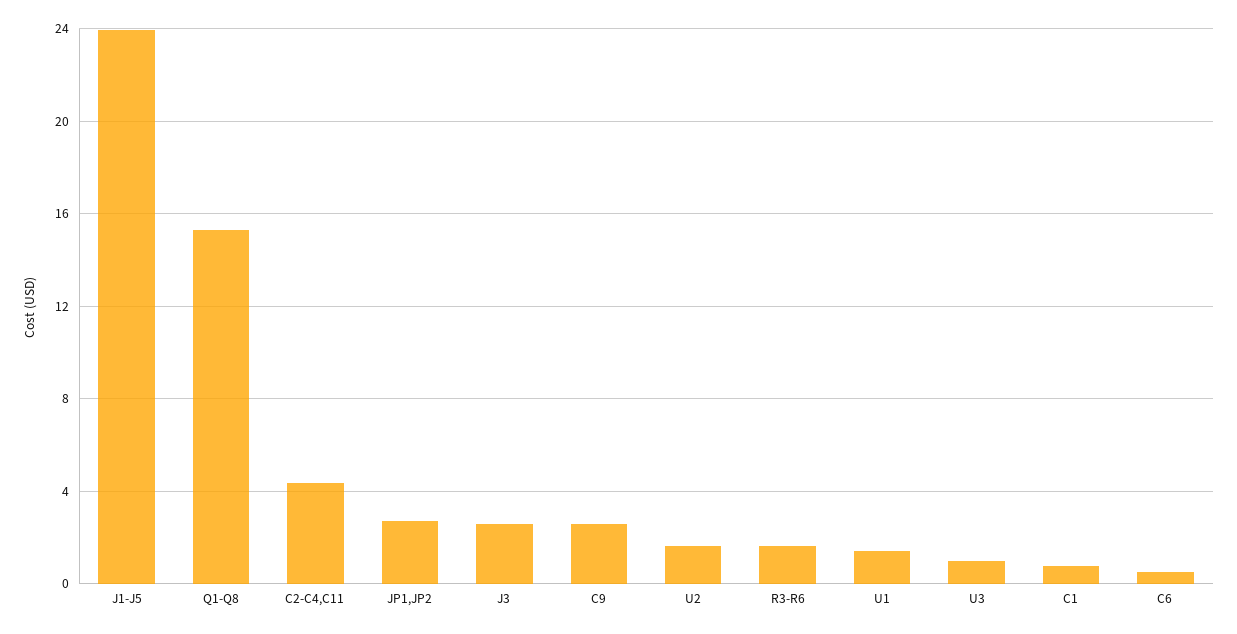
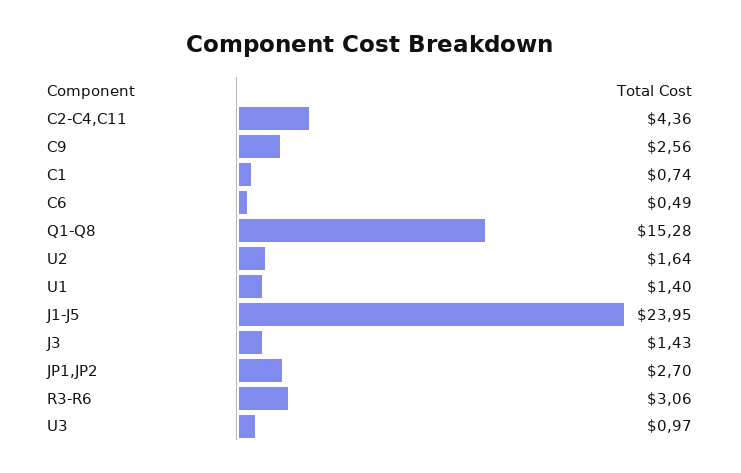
J3: 2.5 -> 1.43
R3-R6: 1.5 -> 3.06

